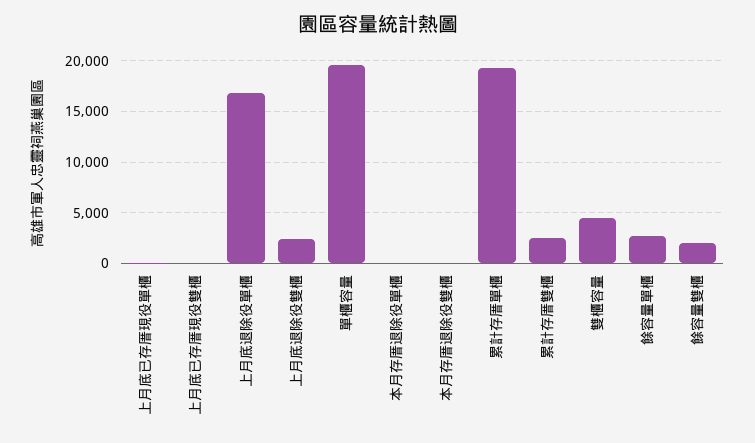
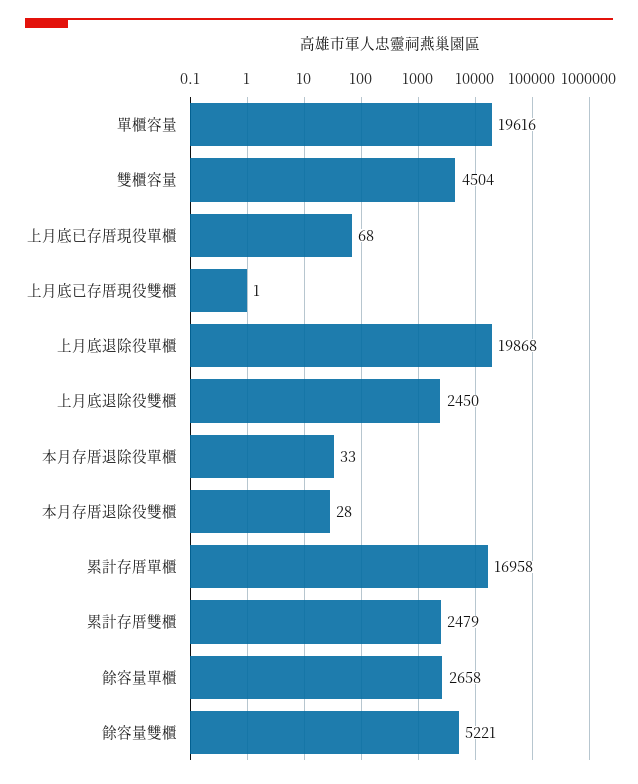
上月底退除役單櫃: 17000 -> 19868
累計存厝單櫃: 19000 -> 16958
餘容量雙櫃: 2000 -> 5221

